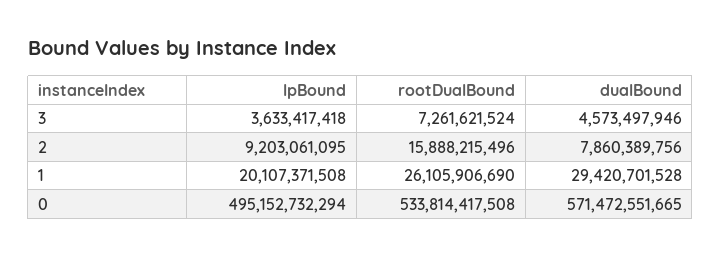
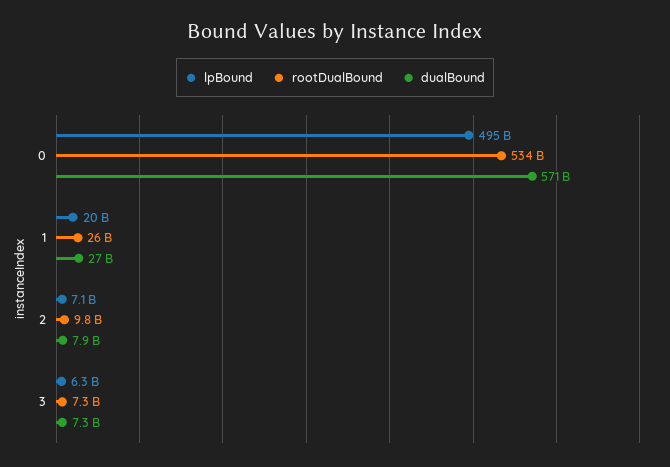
lpBound, 3: 3633417418 -> 6300000000
dualBound, 3: 4573497946 -> 7300000000
lpBound, 2: 9203061095 -> 7100000000
rootDualBound, 2: 15888215496 -> 9800000000
dualBound, 1: 29420701528 -> 27000000000

